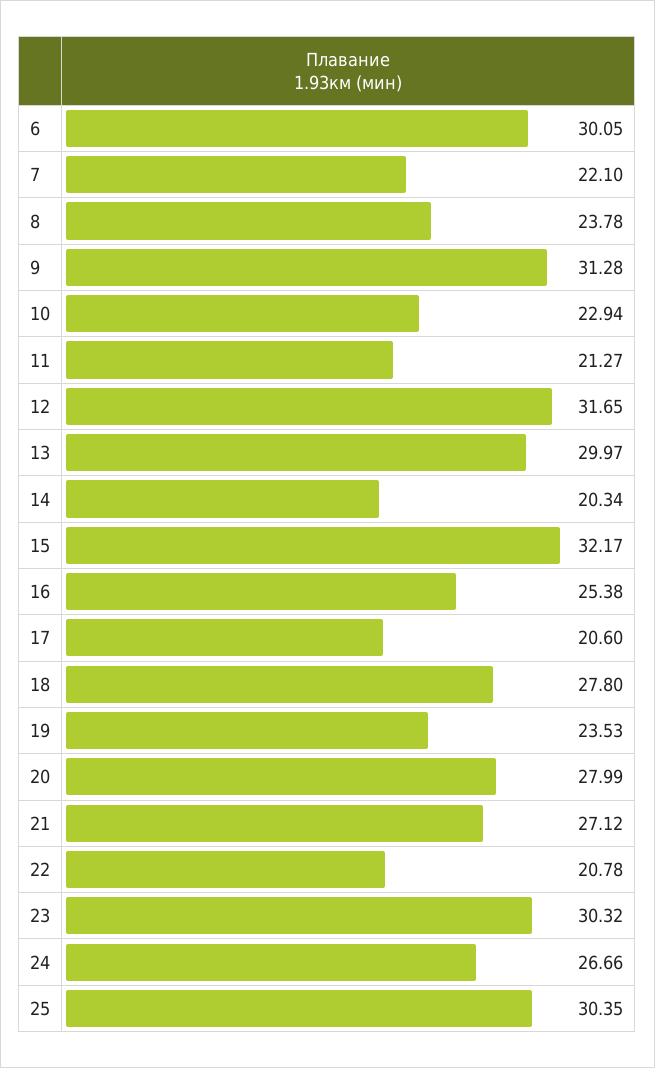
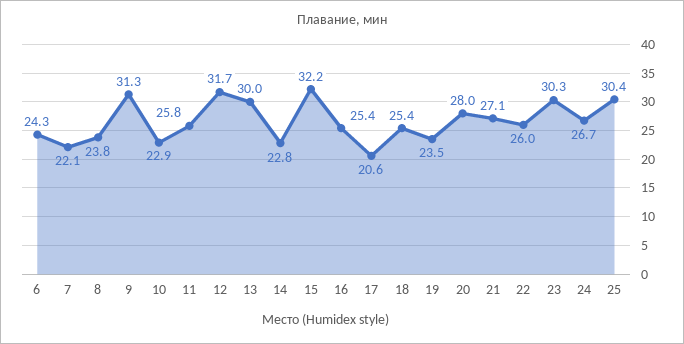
6: 30.05 -> 24.3
11: 21.27 -> 25.8
14: 20.34 -> 22.8
18: 27.8 -> 25.4
22: 20.78 -> 26

